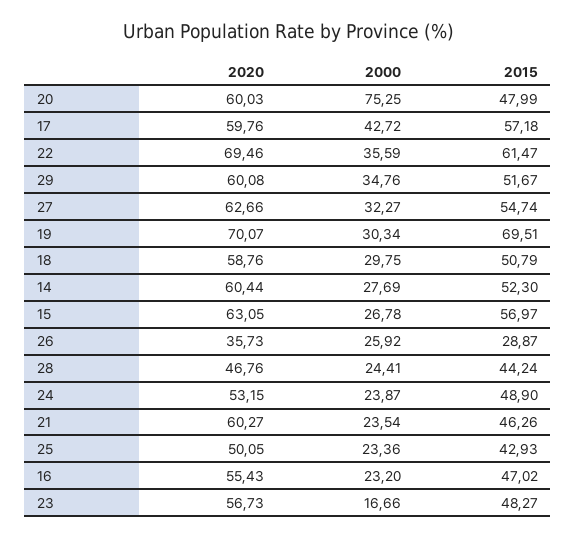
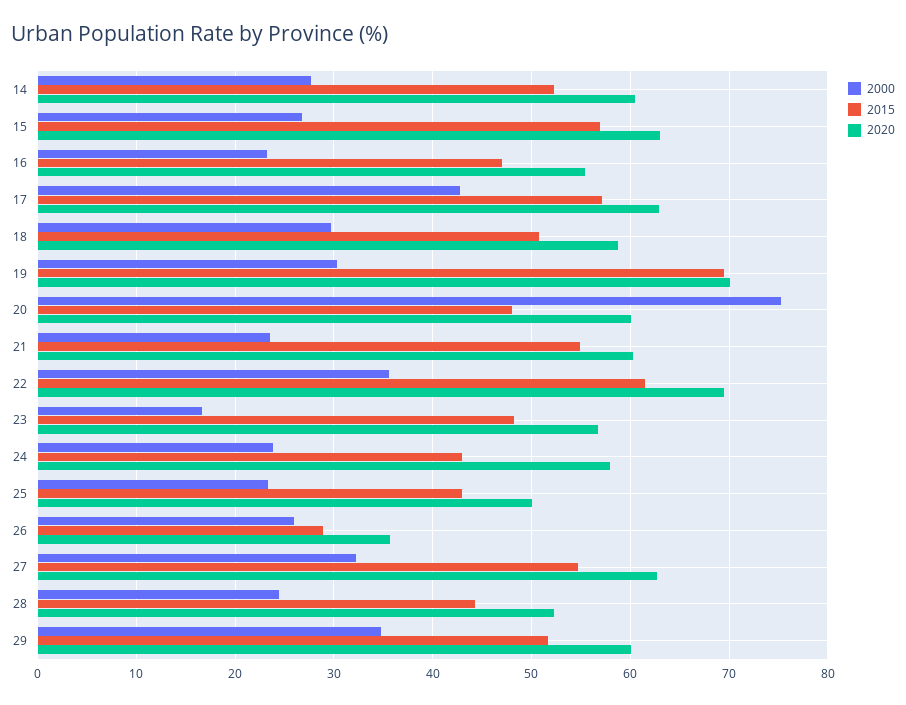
2020, 17: 59.76 -> 63
2020, 28: 46.76 -> 52
2020, 24: 53.15 -> 58
2015, 24: 48.9 -> 43
2015, 21: 46.26 -> 55

